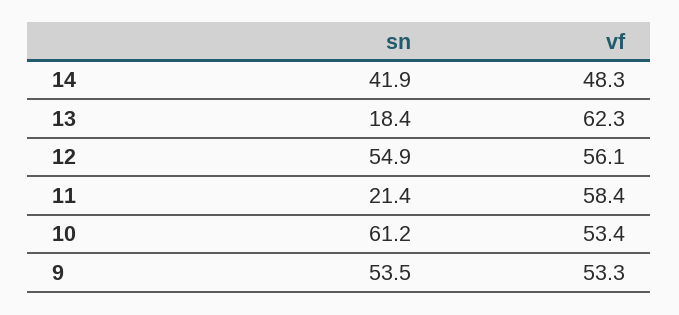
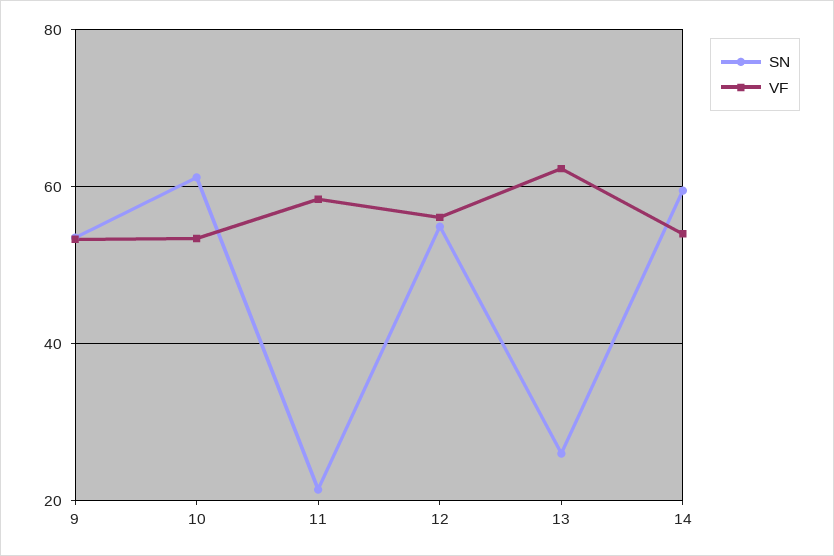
sn, 14: 41.9 -> 60
vf, 14: 48.3 -> 54
sn, 13: 18.4 -> 26

